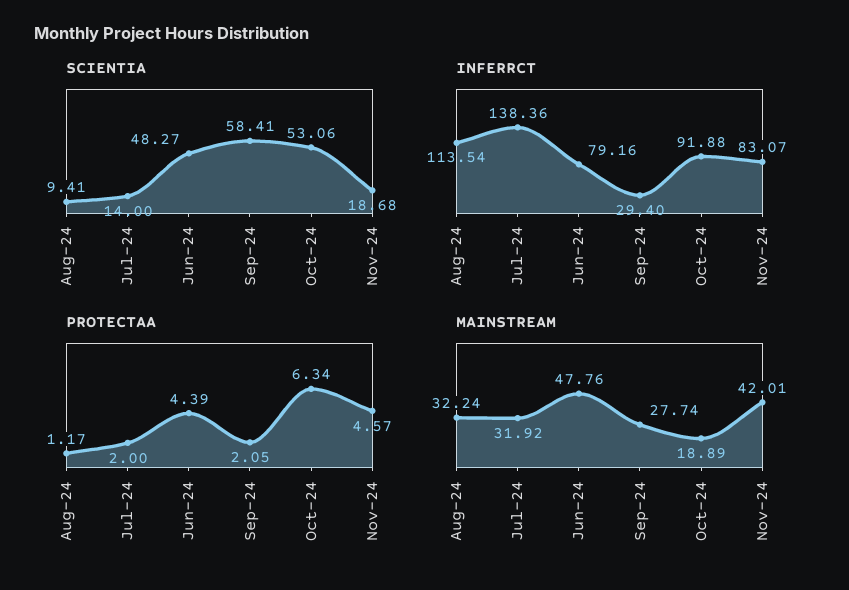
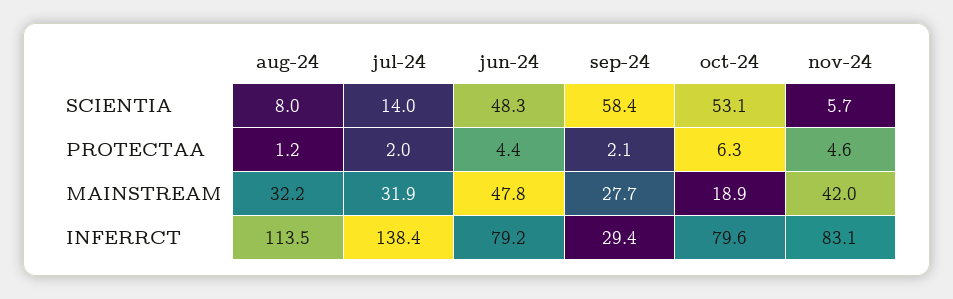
SCIENTIA, Aug-24: 9.41 -> 8
SCIENTIA, Nov-24: 18.68 -> 5.7
INFERRCT, Oct-24: 91.88 -> 79.6

